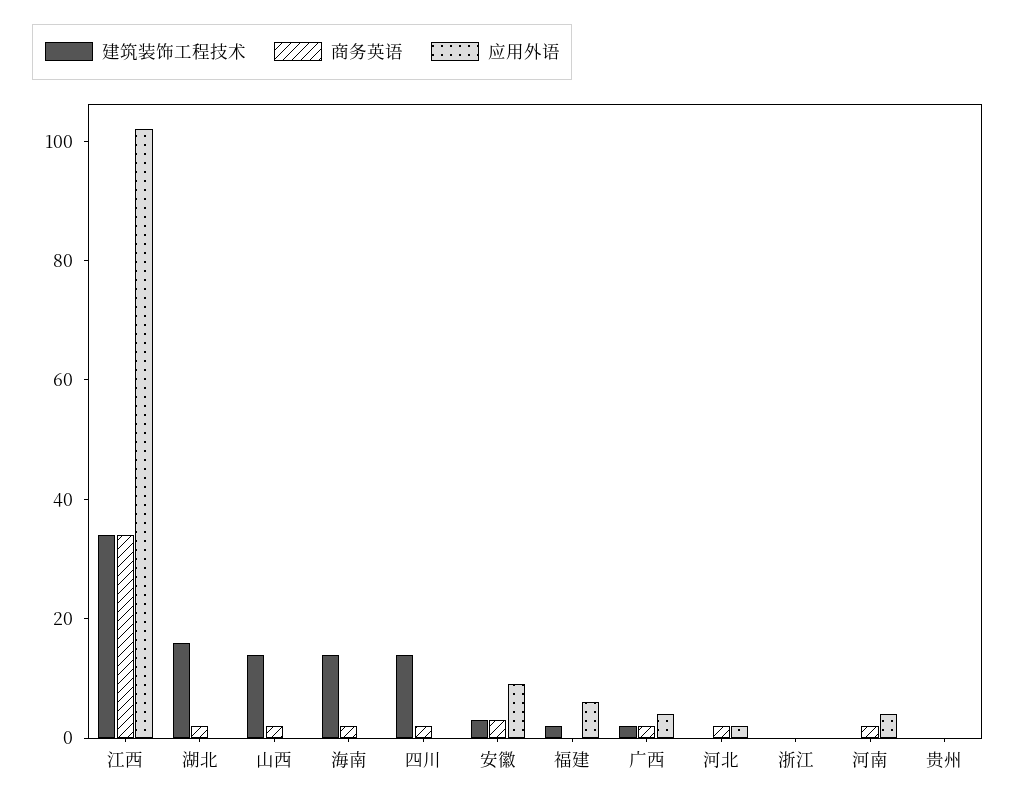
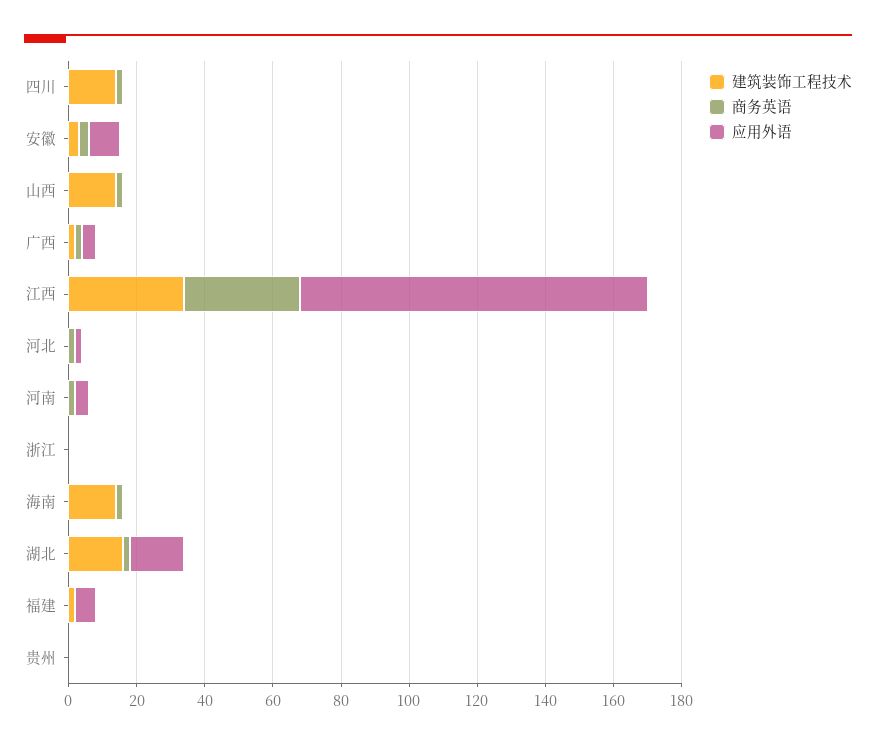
应用外语, 湖北: 0 -> 15

